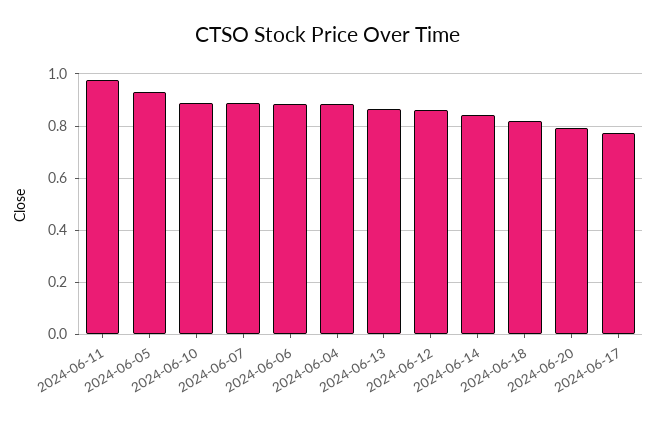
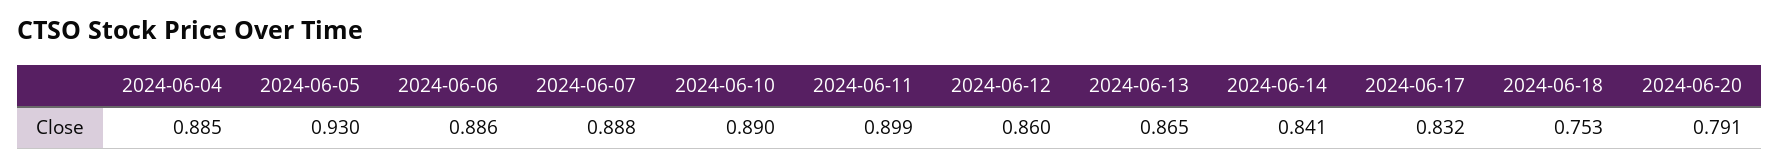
2024-06-11: 0.975 -> 0.899
2024-06-18: 0.825 -> 0.753
2024-06-17: 0.775 -> 0.832

